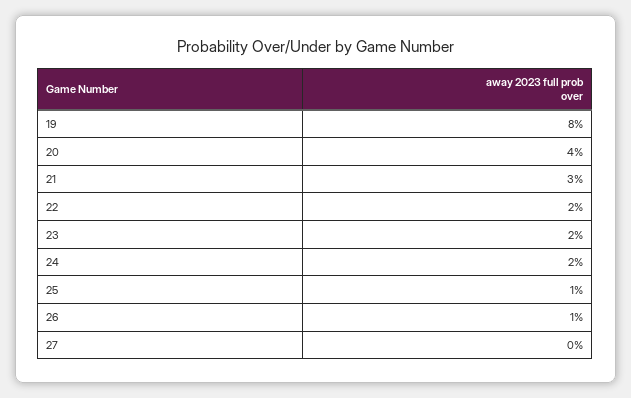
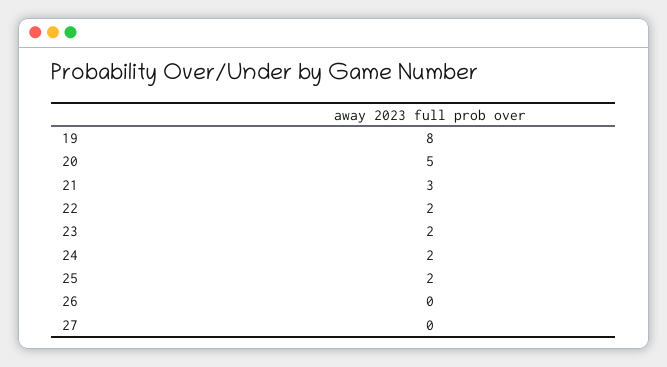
20: 4 -> 5
25: 1 -> 2
26: 1 -> 0

